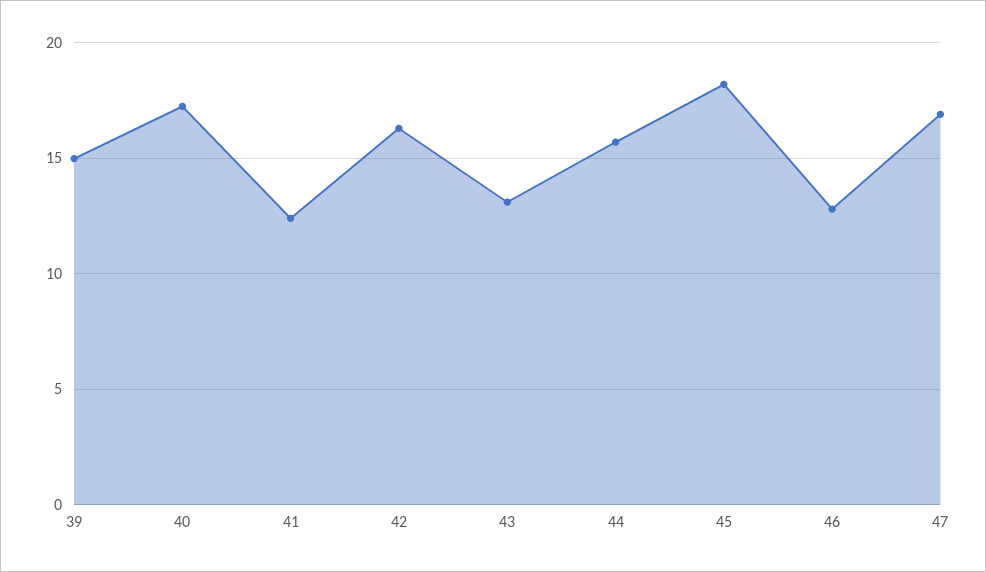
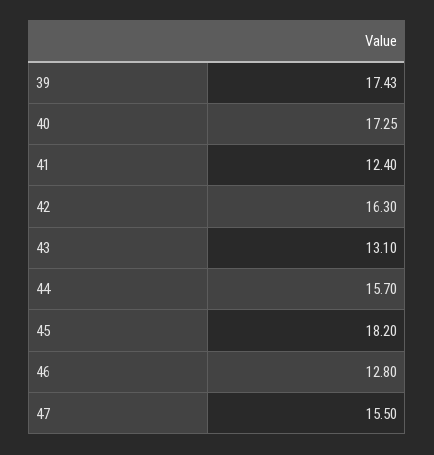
39: 15 -> 17.43
47: 17 -> 15.5

